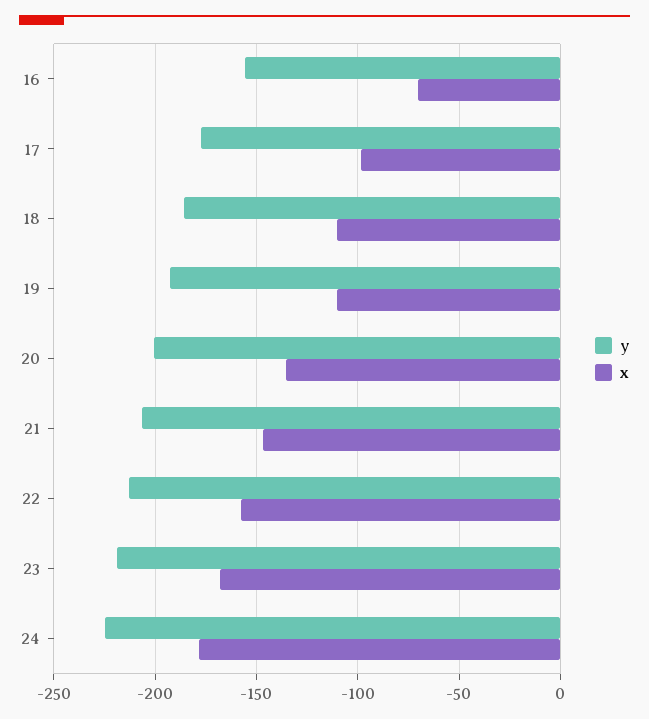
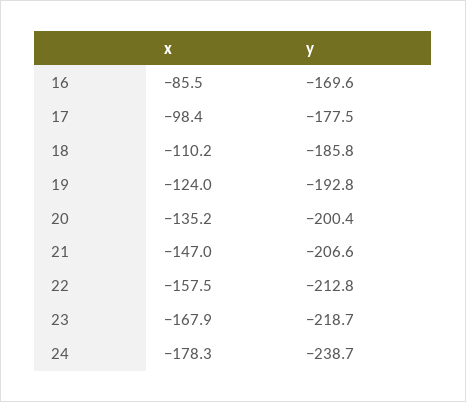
y, 16: -155 -> -169.6
x, 16: -70 -> -85.5
x, 19: -110 -> -124
y, 24: -225 -> -238.7

